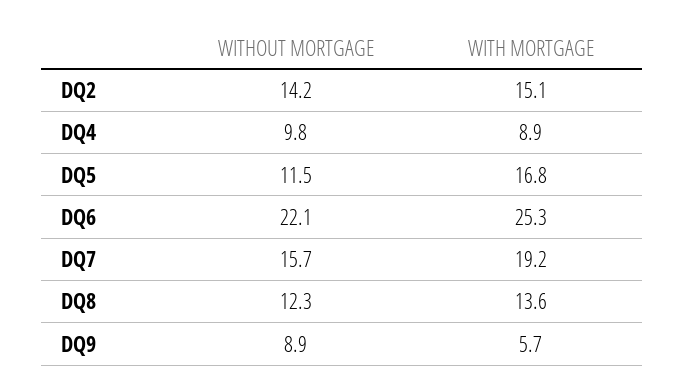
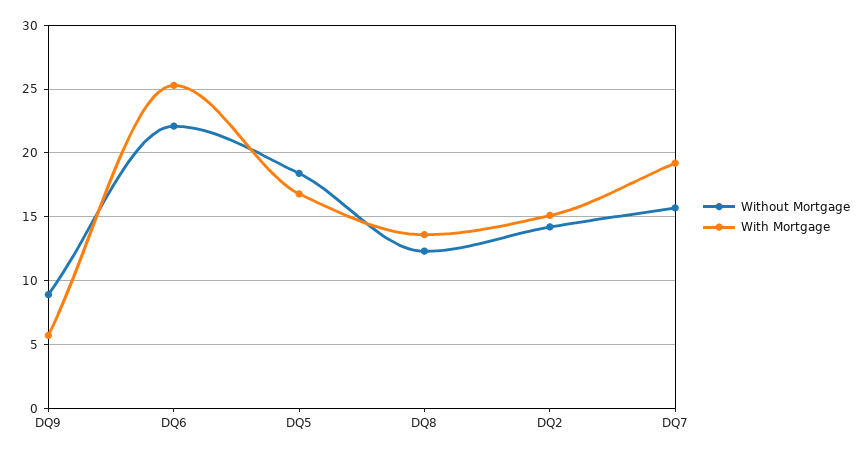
WITHOUT MORTGAGE, DQ4: 9.8 -> none
WITH MORTGAGE, DQ4: 8.9 -> none
WITHOUT MORTGAGE, DQ5: 11.5 -> 18.5

